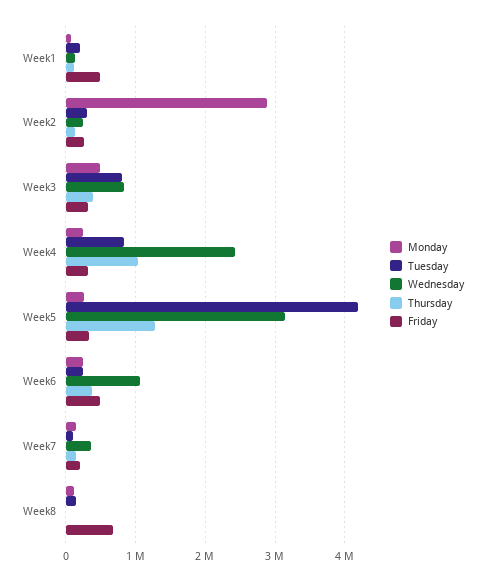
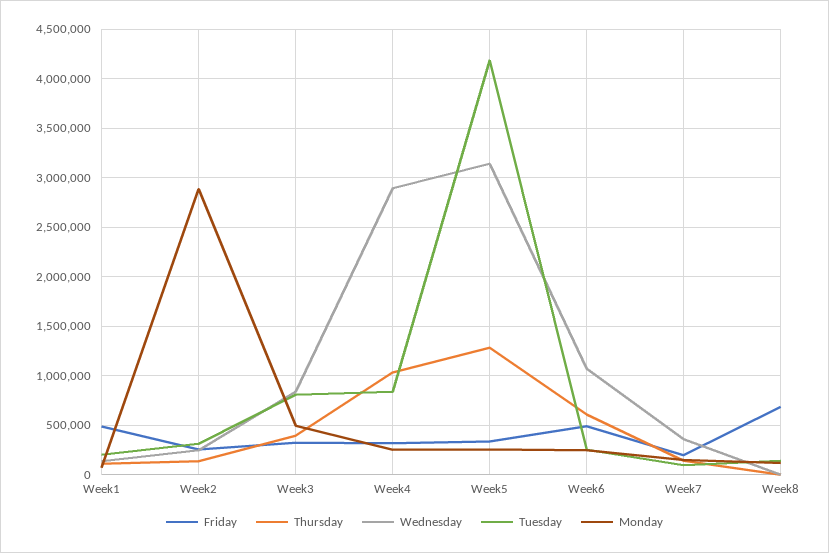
Wednesday, Week4: 2400000 -> 2900000
Thursday, Week6: 400000 -> 600000

